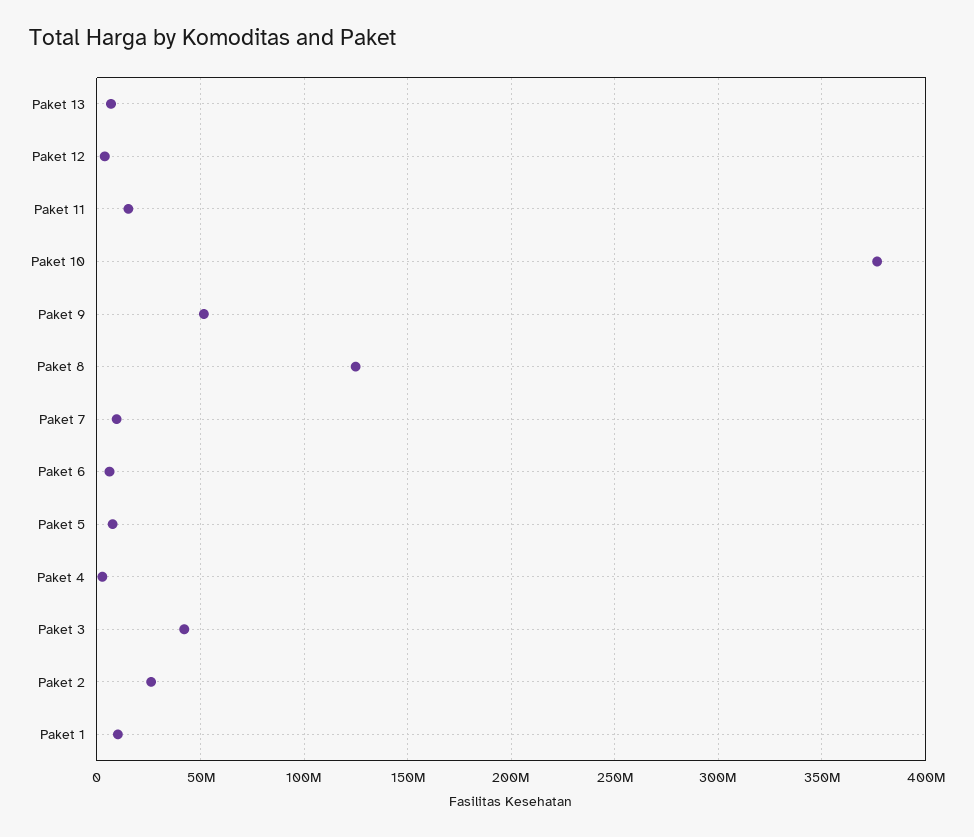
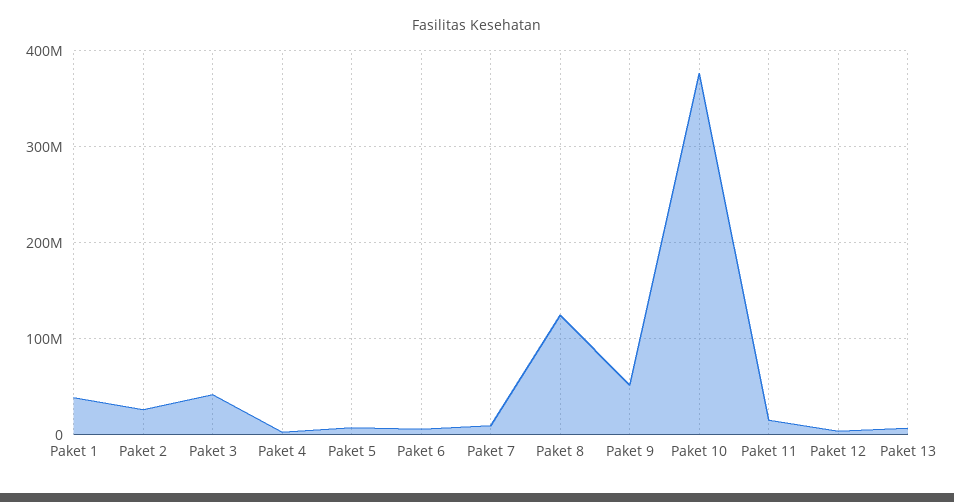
Paket 1: 10000000 -> 40000000

